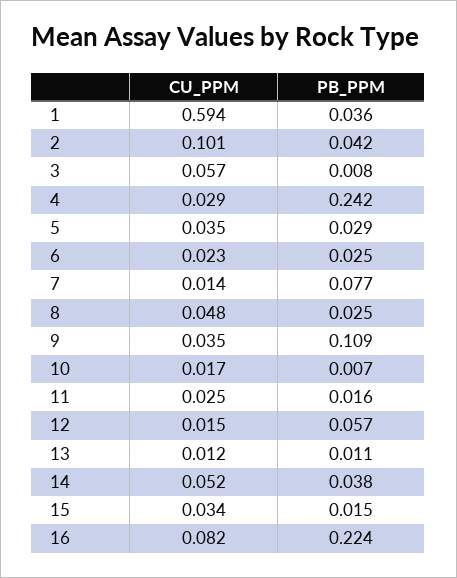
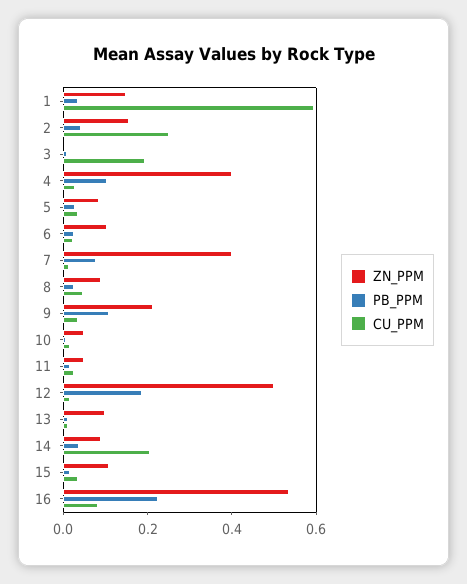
CU_PPM, 2: 0.101 -> 0.25
CU_PPM, 3: 0.057 -> 0.2
PB_PPM, 4: 0.242 -> 0.1
PB_PPM, 12: 0.057 -> 0.2
CU_PPM, 14: 0.052 -> 0.2
ZN_PPM, 1: none -> 0.15
ZN_PPM, 2: none -> 0.15
ZN_PPM, 3: none -> 0
ZN_PPM, 4: none -> 0.4
ZN_PPM, 5: none -> 0.1
ZN_PPM, 6: none -> 0.1
ZN_PPM, 7: none -> 0.4
ZN_PPM, 8: none -> 0.1
ZN_PPM, 9: none -> 0.2
ZN_PPM, 10: none -> 0.05
ZN_PPM, 11: none -> 0.05
ZN_PPM, 12: none -> 0.5
ZN_PPM, 13: none -> 0.1
ZN_PPM, 14: none -> 0.1
ZN_PPM, 15: none -> 0.1
ZN_PPM, 16: none -> 0.55

